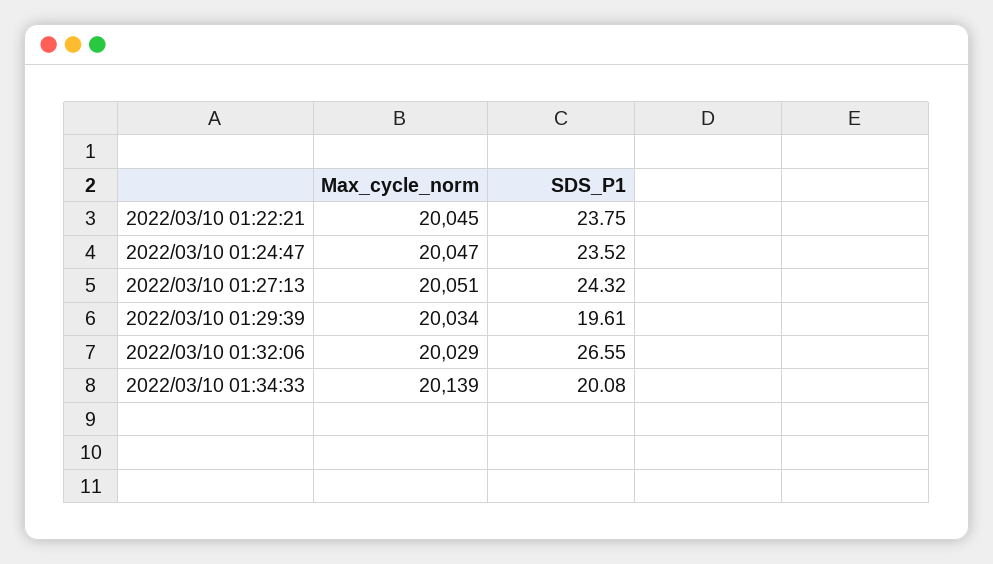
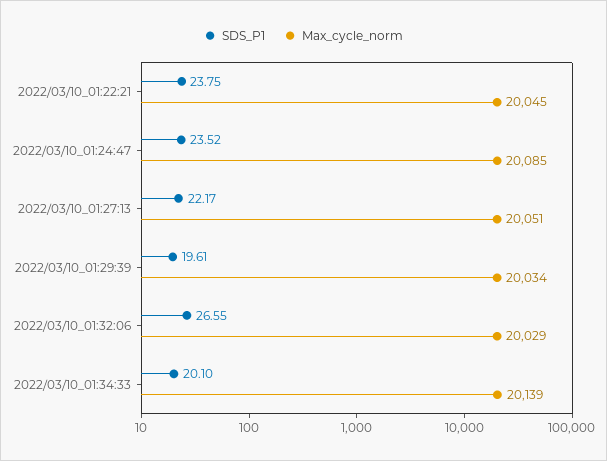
Max_cycle_norm, 2022/03/10 01:24:47: 20047 -> 20085
SDS_P1, 2022/03/10 01:27:13: 24.32 -> 22.17
SDS_P1, 2022/03/10 01:34:33: 20.08 -> 20.1

